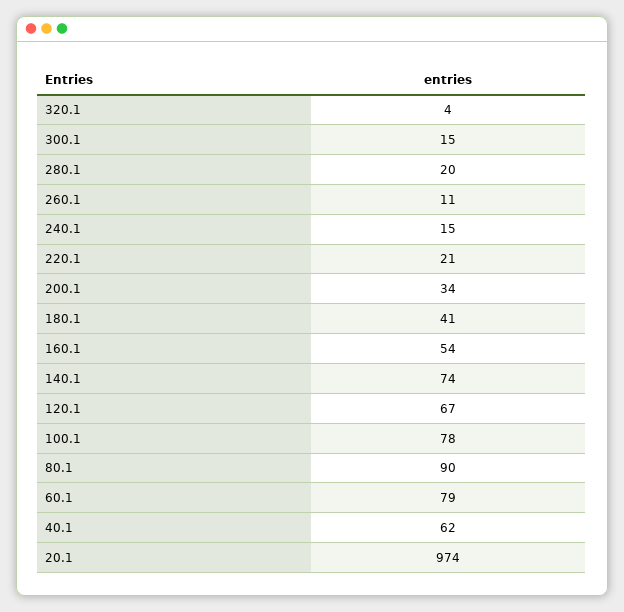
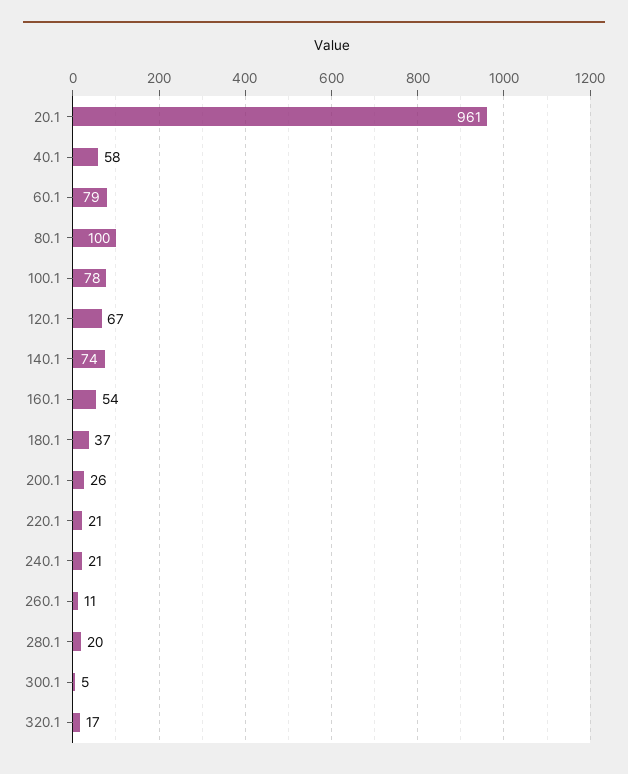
320.1: 4 -> 17
300.1: 15 -> 5
240.1: 15 -> 21
200.1: 34 -> 26
180.1: 41 -> 37
80.1: 90 -> 100
40.1: 62 -> 58
20.1: 974 -> 961

